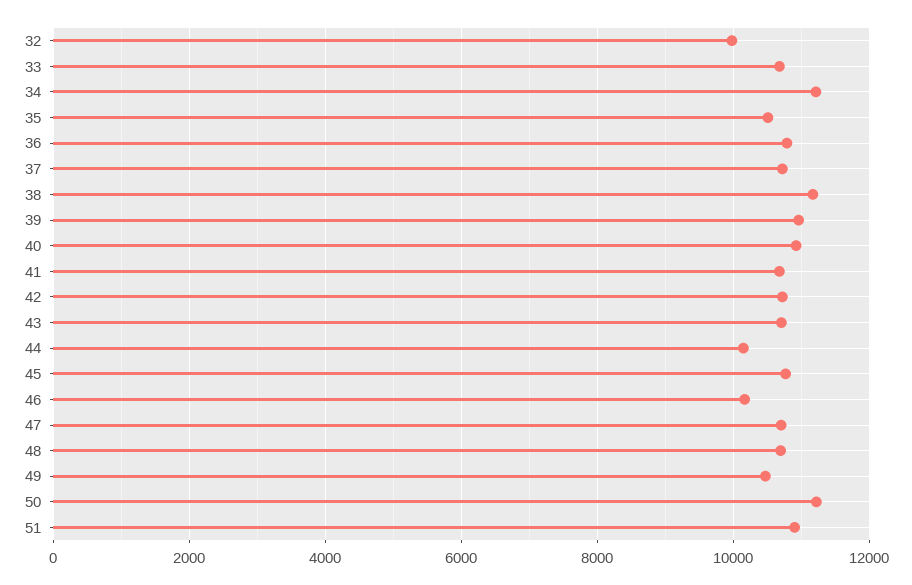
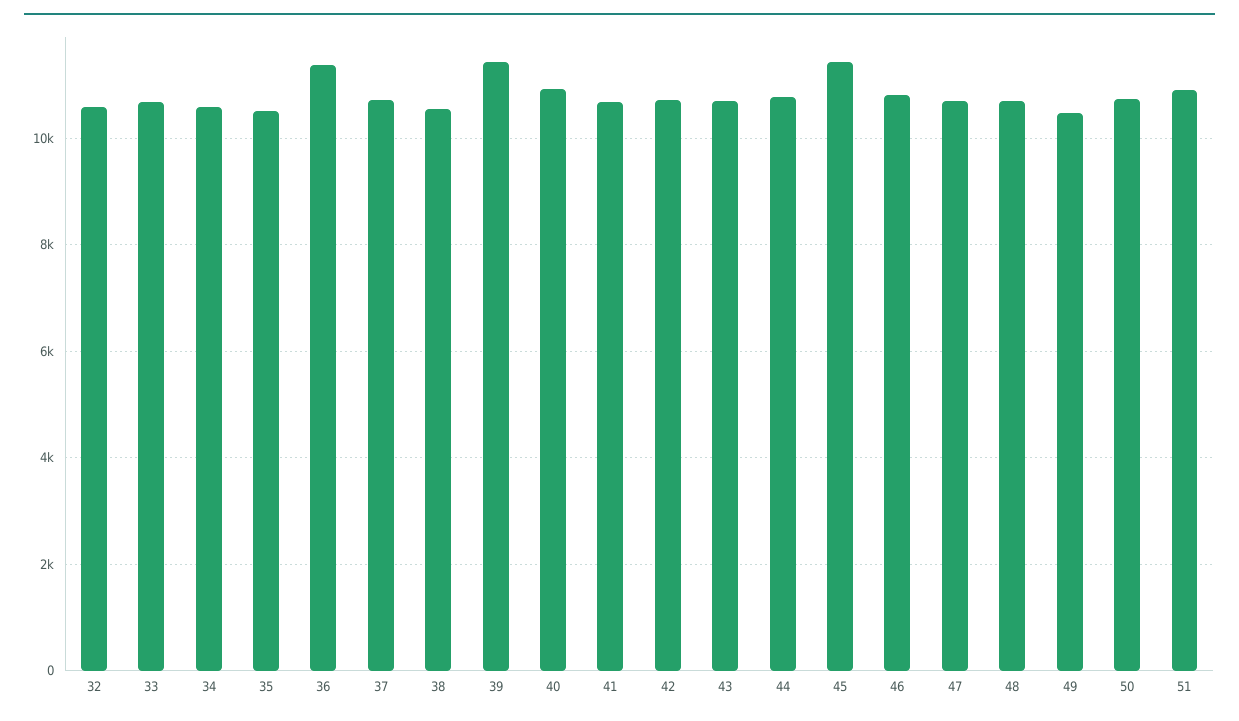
32: 10000 -> 10600
34: 11200 -> 10600
36: 10800 -> 11400
38: 11200 -> 10600
39: 11000 -> 11400
44: 10200 -> 10800
45: 10800 -> 11400
46: 10200 -> 10800
50: 11200 -> 10800

